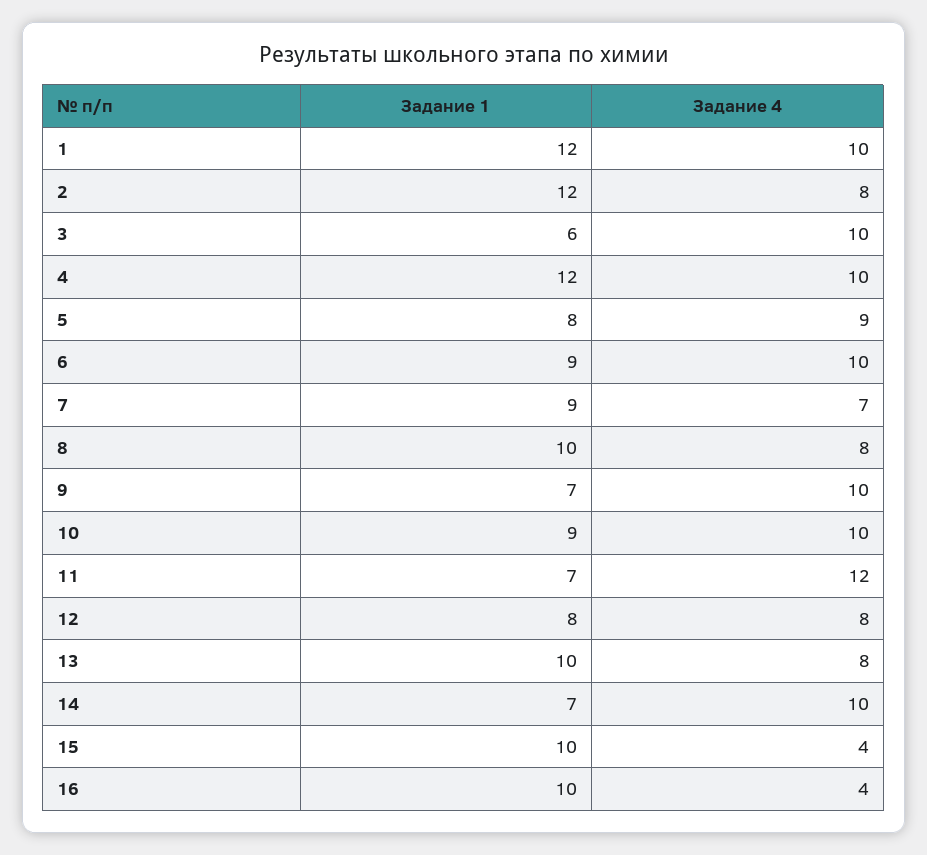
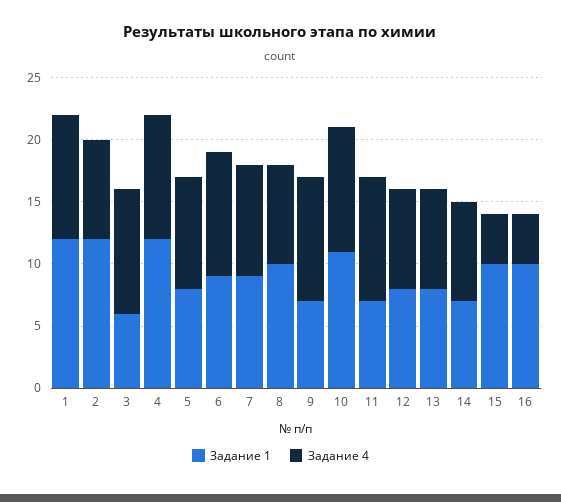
Задание 4, 7: 7 -> 9
Задание 1, 10: 9 -> 11
Задание 4, 11: 12 -> 10
Задание 1, 13: 10 -> 8
Задание 4, 14: 10 -> 8

